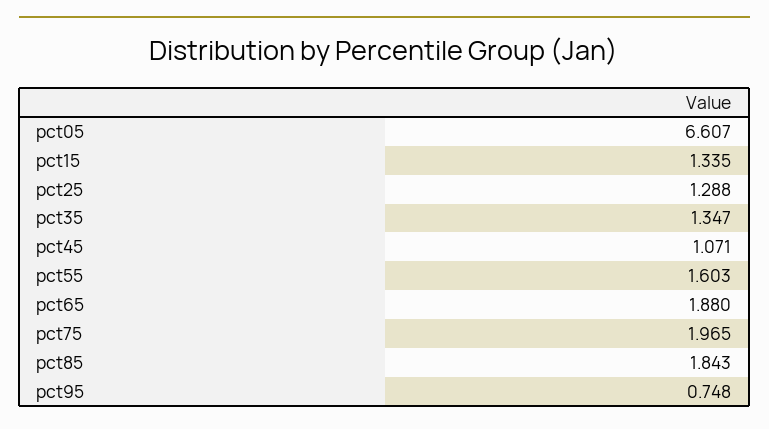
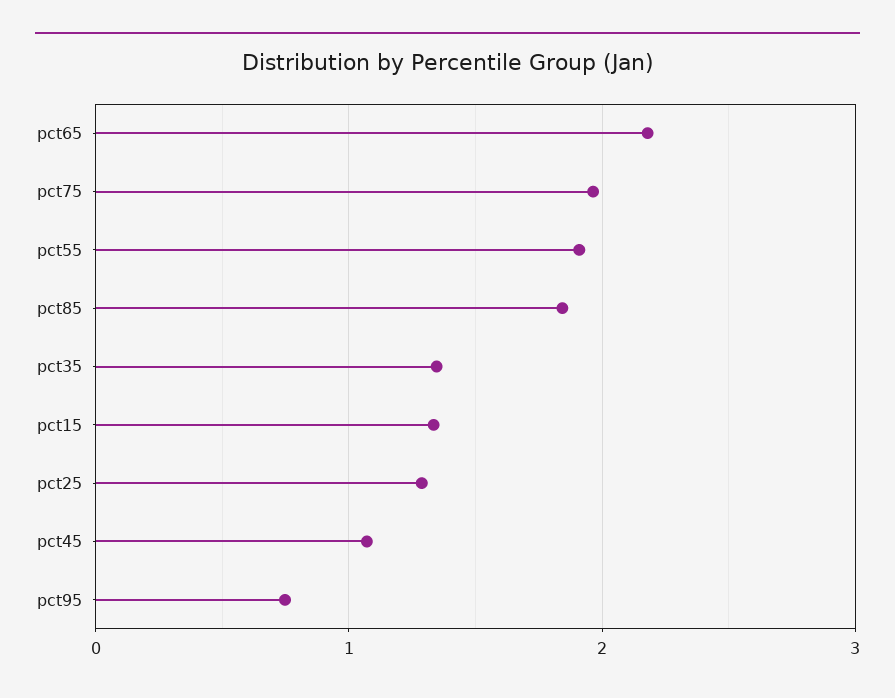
pct05: 6.607 -> none
pct55: 1.603 -> 1.9
pct65: 1.88 -> 2.2

